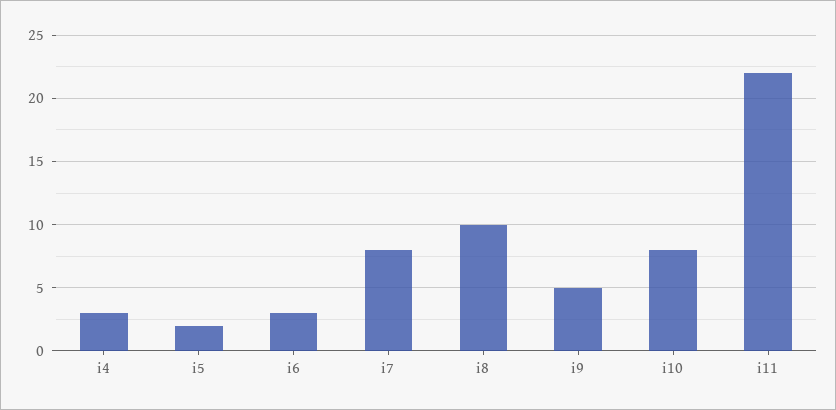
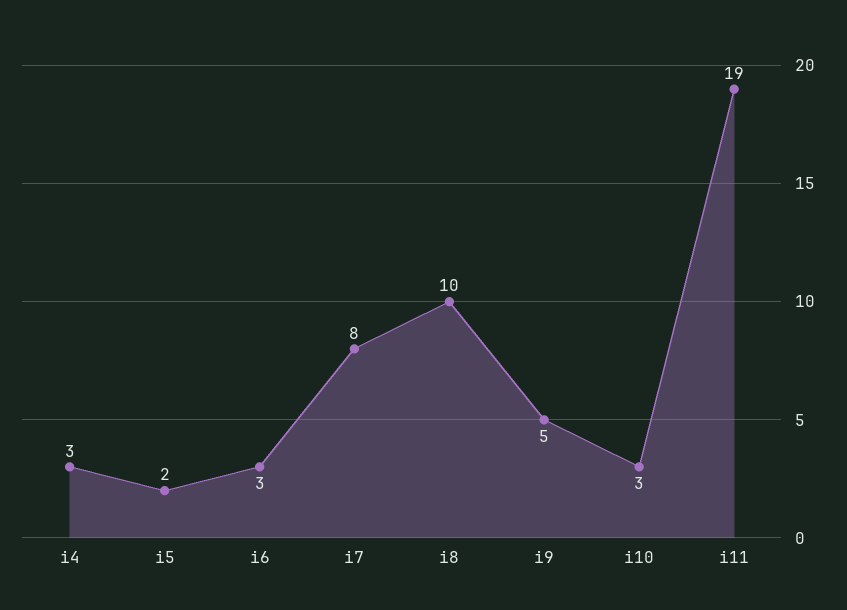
i10: 8 -> 3
i11: 22 -> 19

